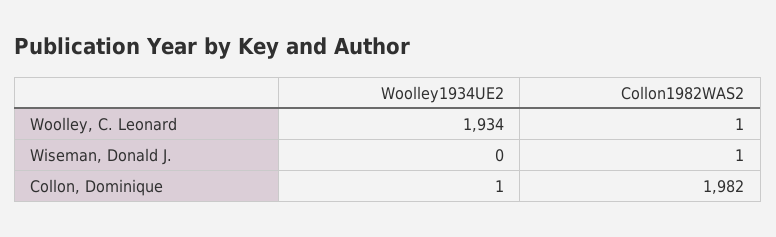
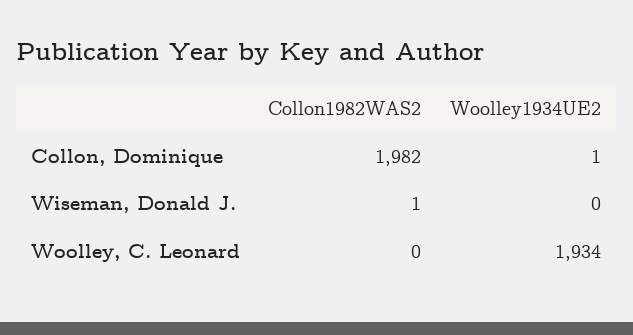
Collon1982WAS2, Woolley, C. Leonard: 1 -> 0

